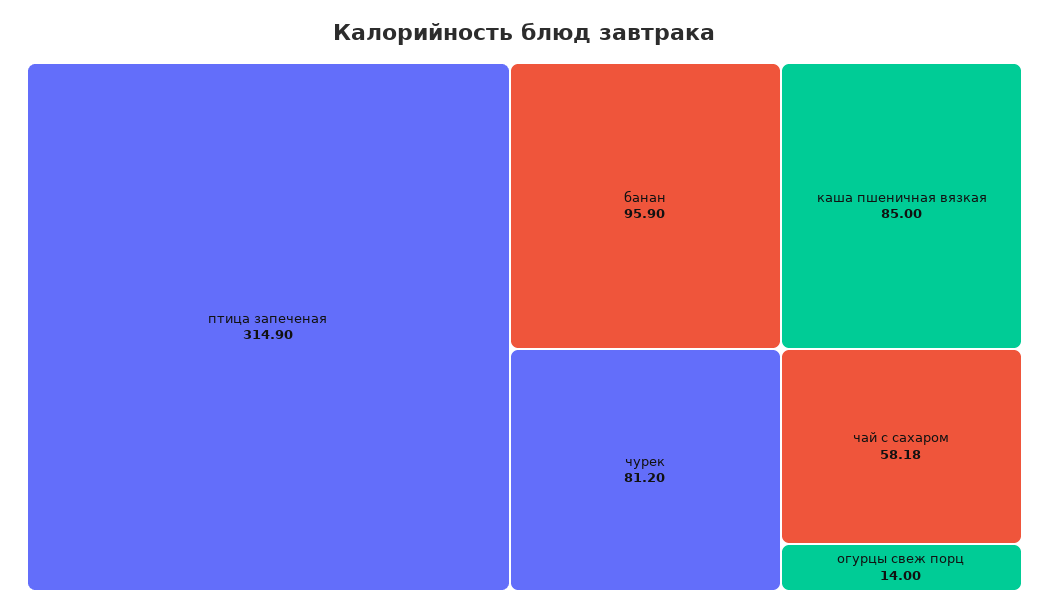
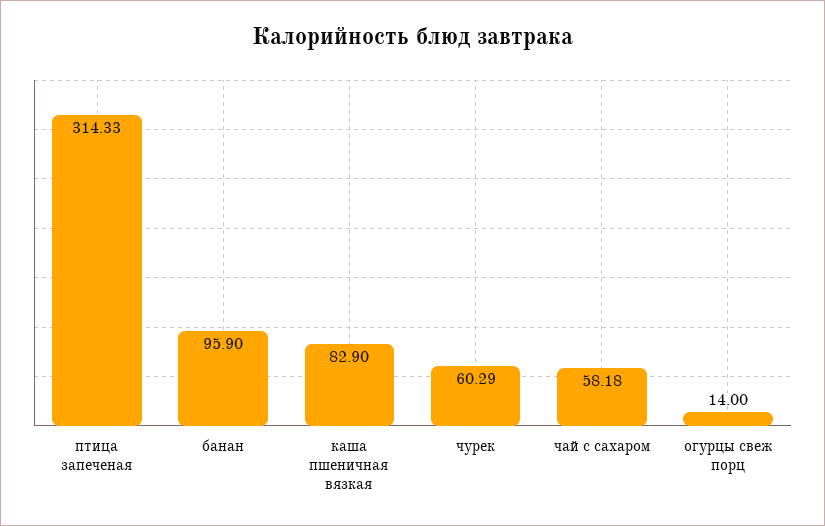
птица запеченая: 314.9 -> 314.33
каша пшеничная вязкая: 85 -> 82.9
чурек: 81.2 -> 60.29

